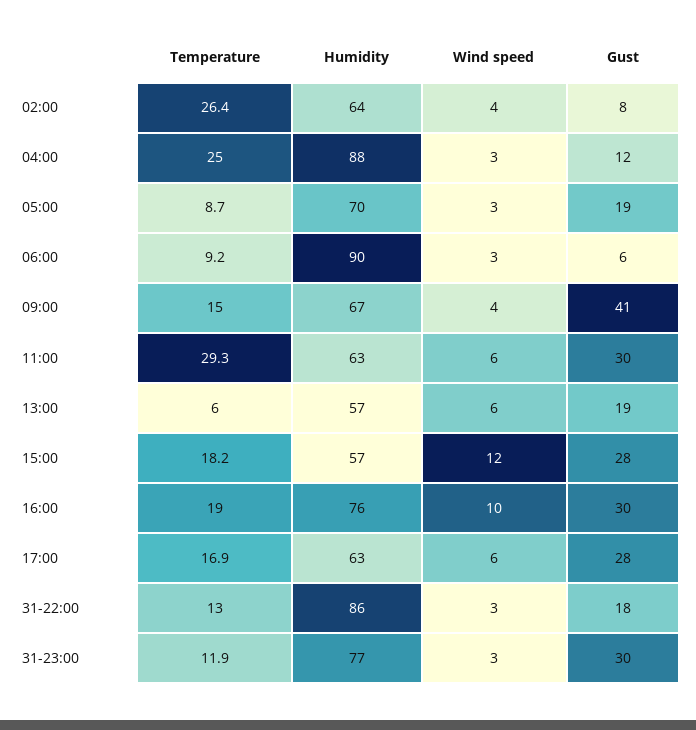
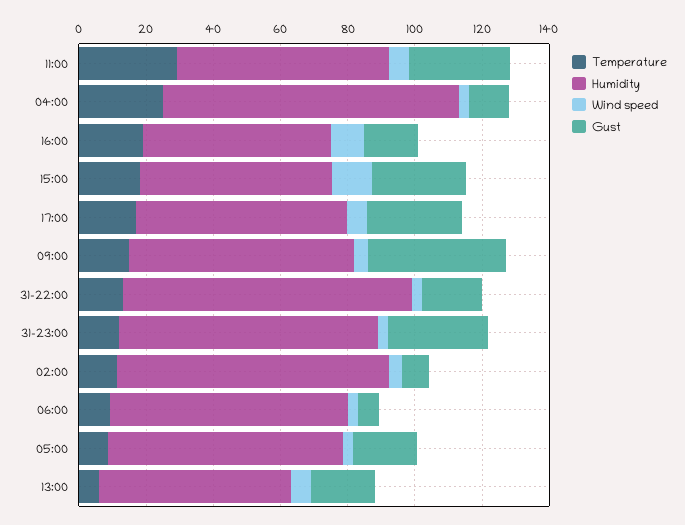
Temperature, 02:00: 26.4 -> 10
Humidity, 02:00: 64 -> 80
Humidity, 06:00: 90 -> 70
Humidity, 16:00: 76 -> 55
Gust, 16:00: 30 -> 15

